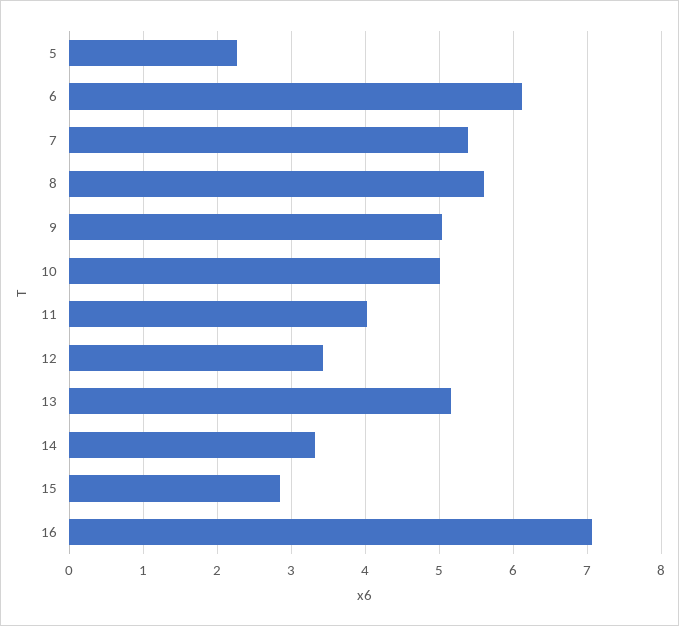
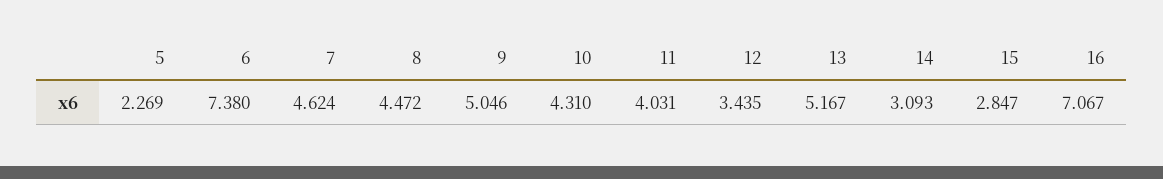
6: 6.1 -> 7.38
7: 5.4 -> 4.624
8: 5.6 -> 4.472
10: 5 -> 4.31
14: 3.3 -> 3.093

